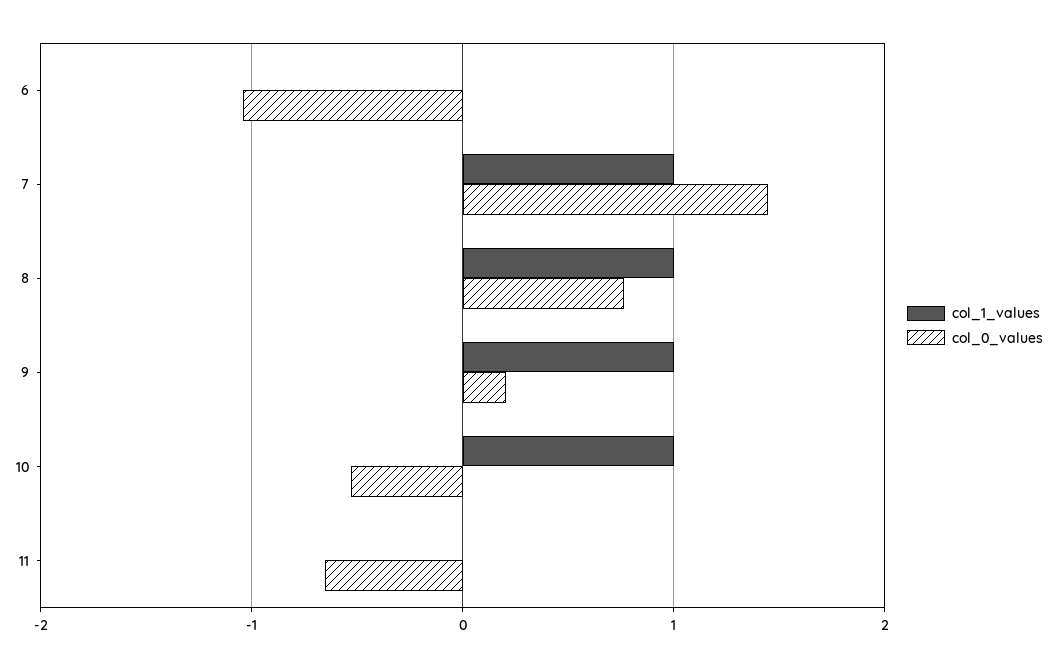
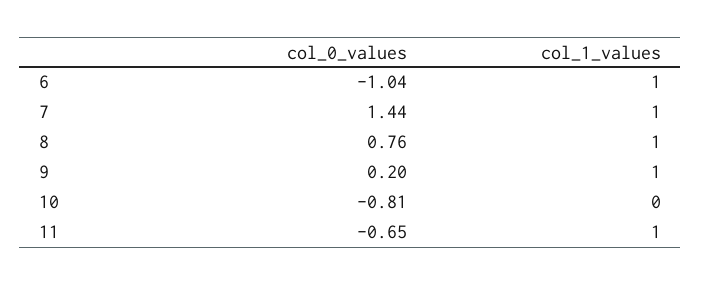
col_1_values, 6: 0 -> 1
col_1_values, 10: 1 -> 0
col_0_values, 10: -0.5 -> -0.81
col_1_values, 11: 0 -> 1

